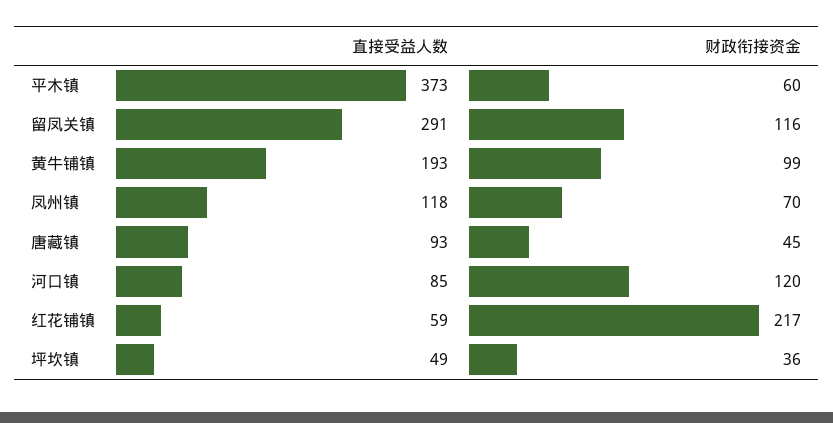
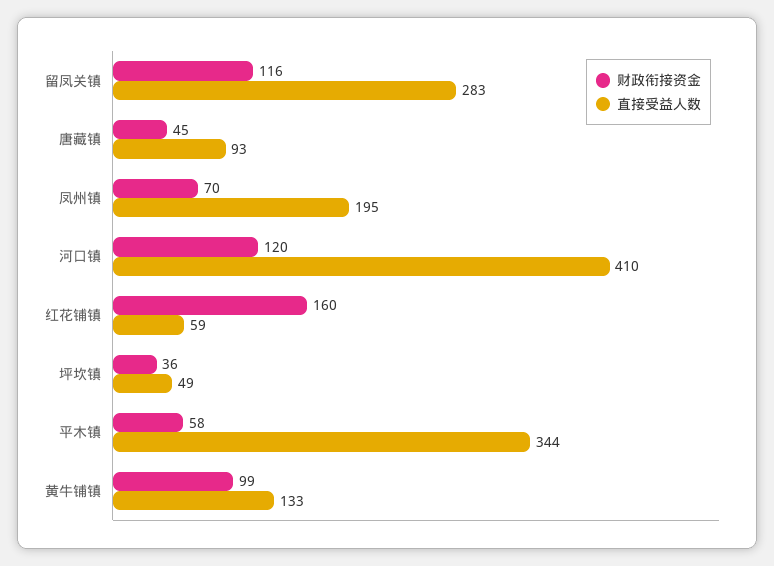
直接受益人数, 平木镇: 373 -> 344
财政衔接资金, 平木镇: 60 -> 58
直接受益人数, 留凤关镇: 291 -> 283
直接受益人数, 黄牛铺镇: 193 -> 133
直接受益人数, 凤州镇: 118 -> 195
直接受益人数, 河口镇: 85 -> 410
财政衔接资金, 红花铺镇: 217 -> 160

